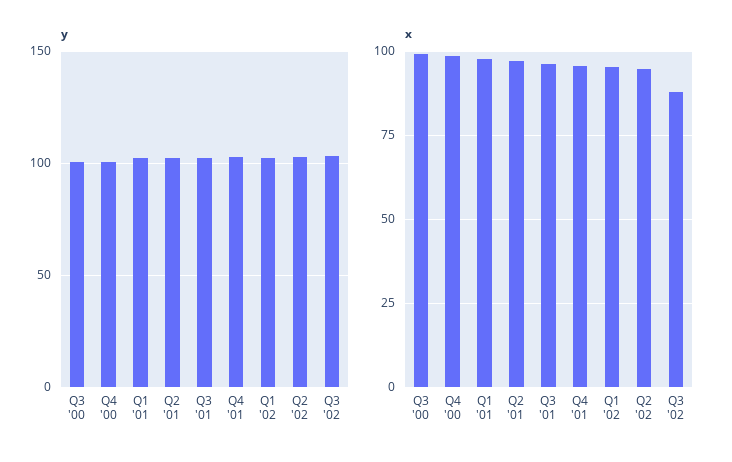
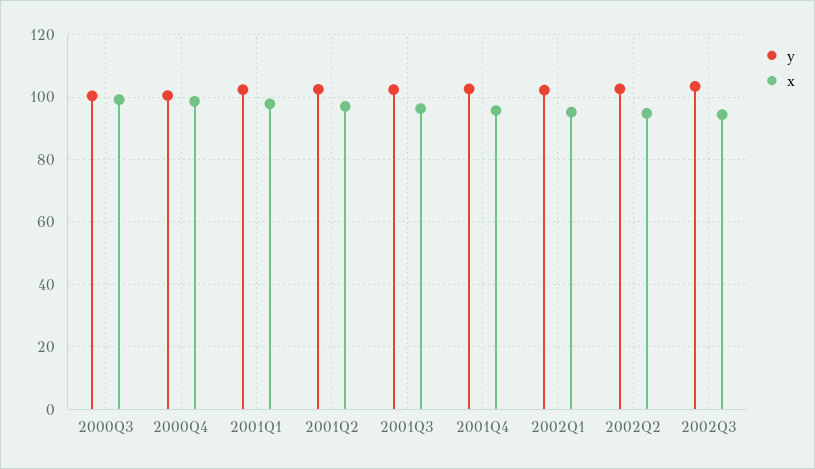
x, Q3 '02: 87.5 -> 94

